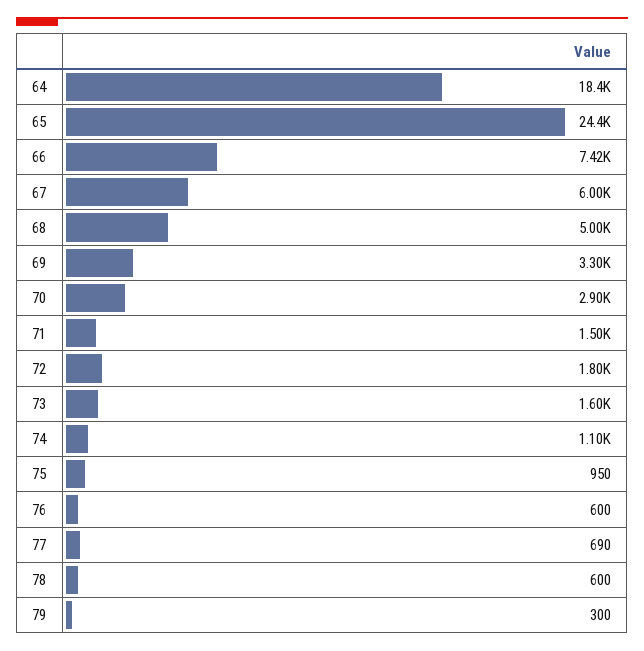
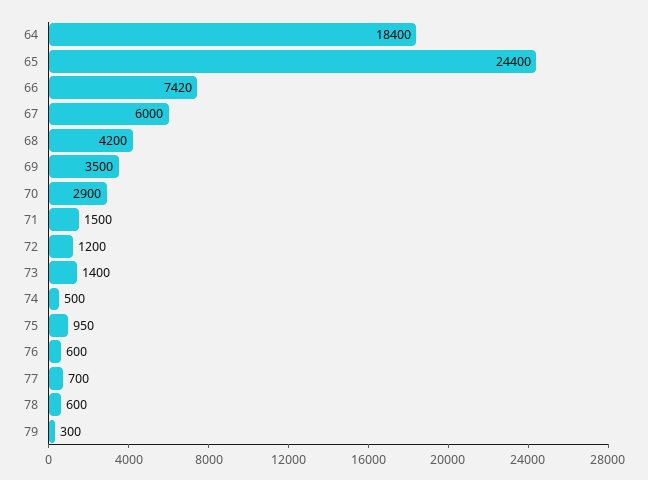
68: 5000 -> 4200
69: 3300 -> 3500
72: 1800 -> 1200
73: 1600 -> 1400
74: 1100 -> 500
77: 690 -> 700

